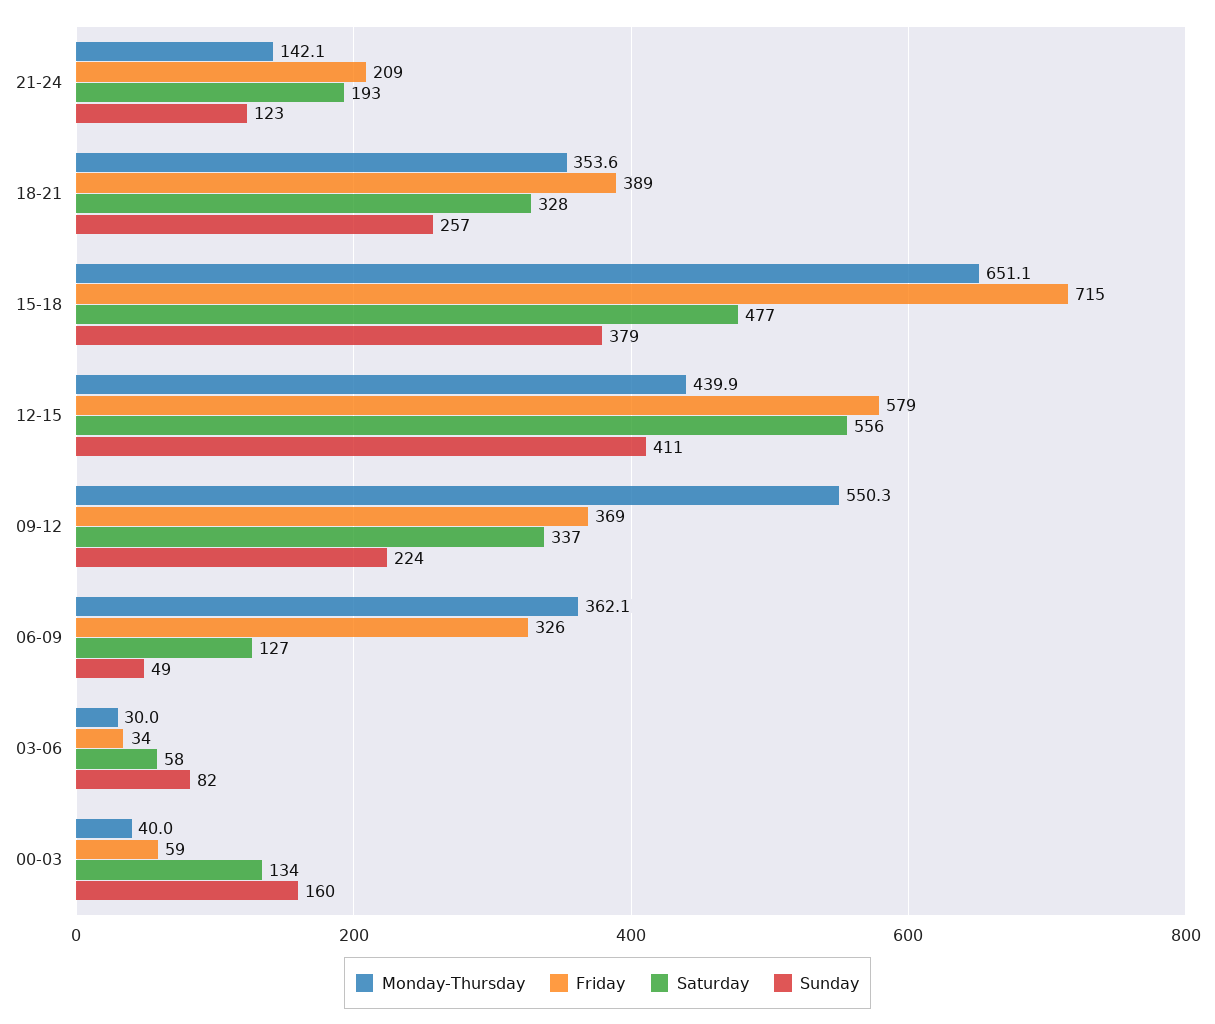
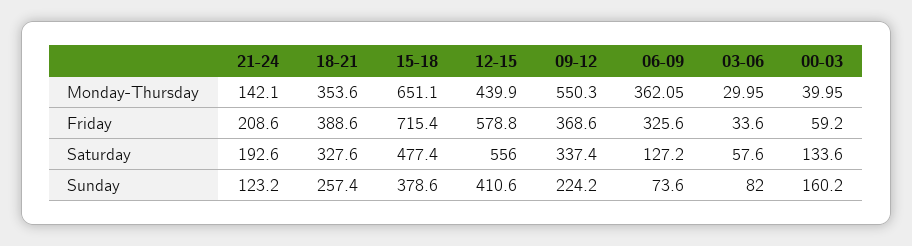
Sunday, 06-09: 49 -> 73.6

